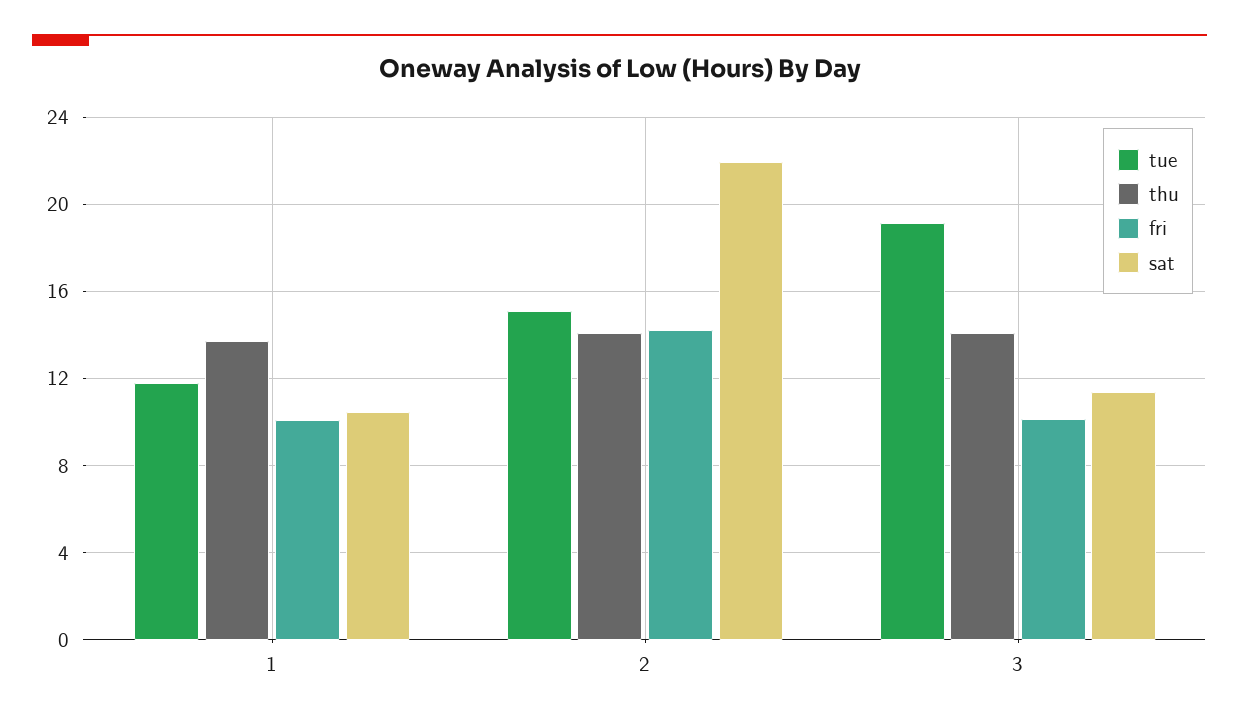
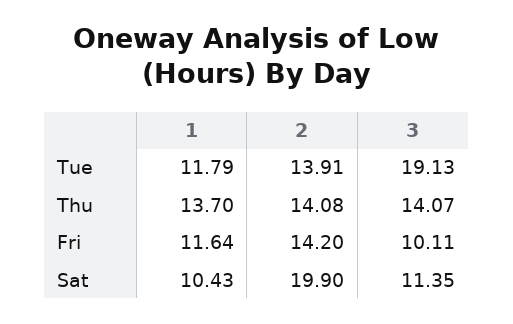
fri, 1: 10 -> 11.64
tue, 2: 15 -> 13.91
sat, 2: 22 -> 19.9

